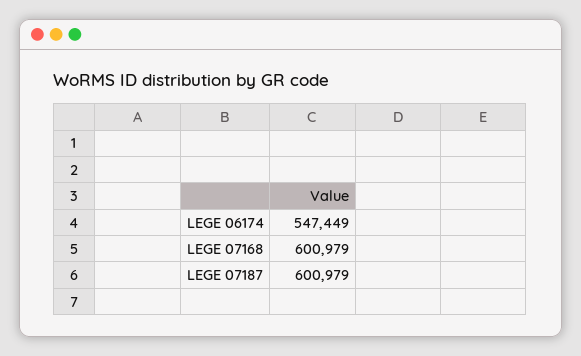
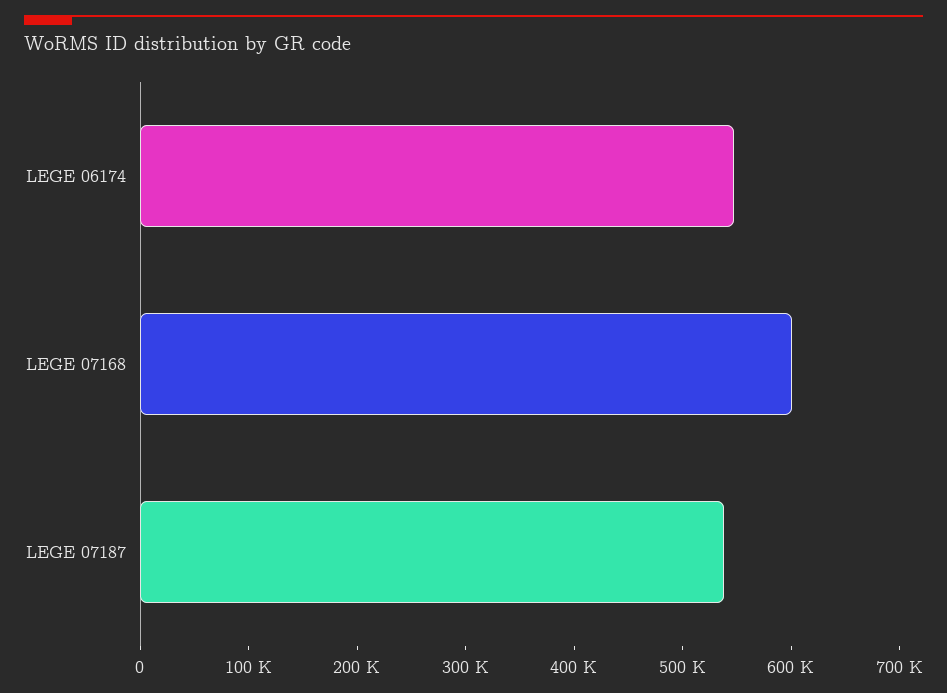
LEGE 07187: 600979 -> 540000

